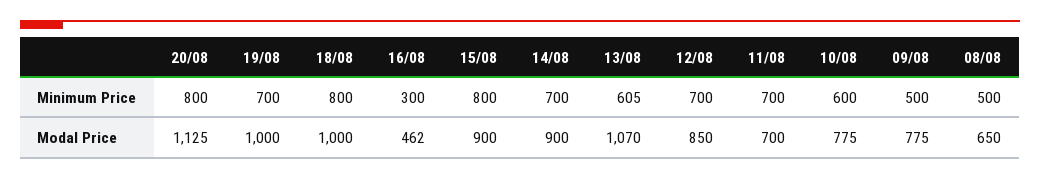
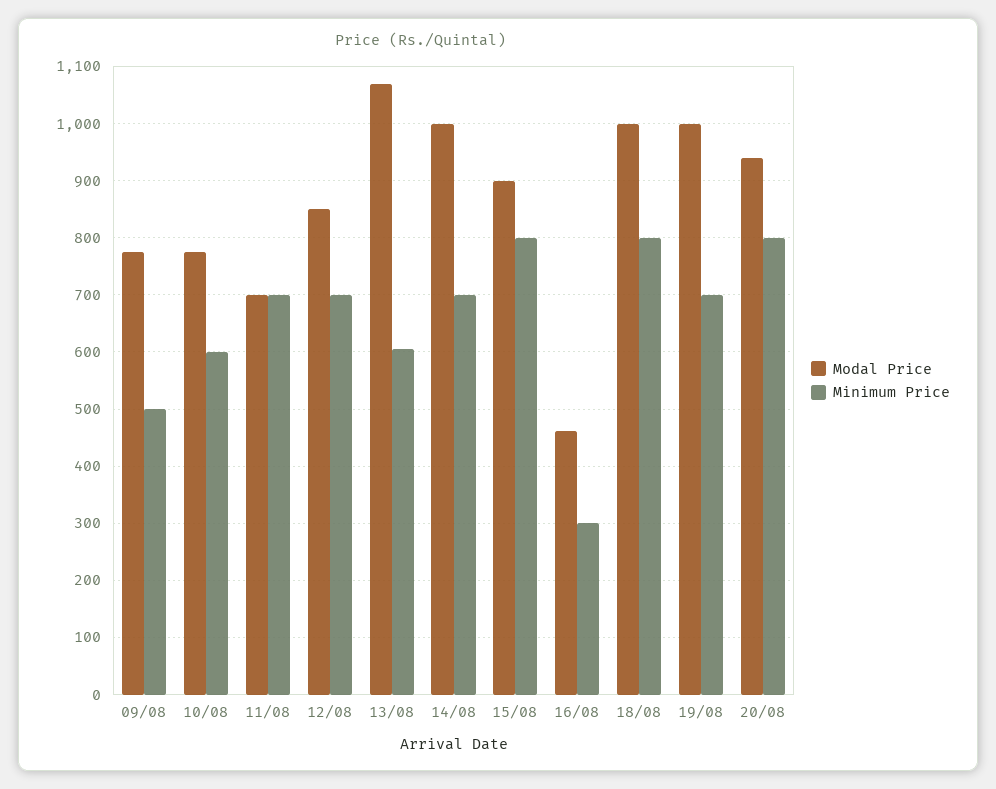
Minimum Price, 08/08: 500 -> none
Modal Price, 20/08: 1125 -> 940
Modal Price, 14/08: 900 -> 1000
Modal Price, 08/08: 650 -> none

